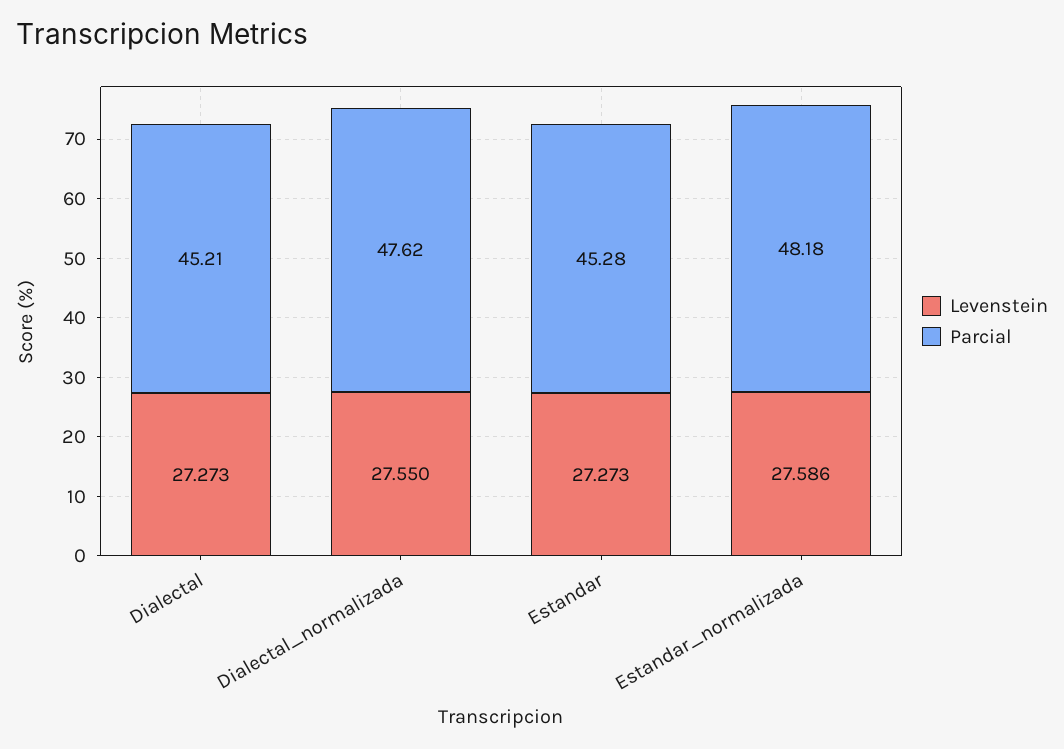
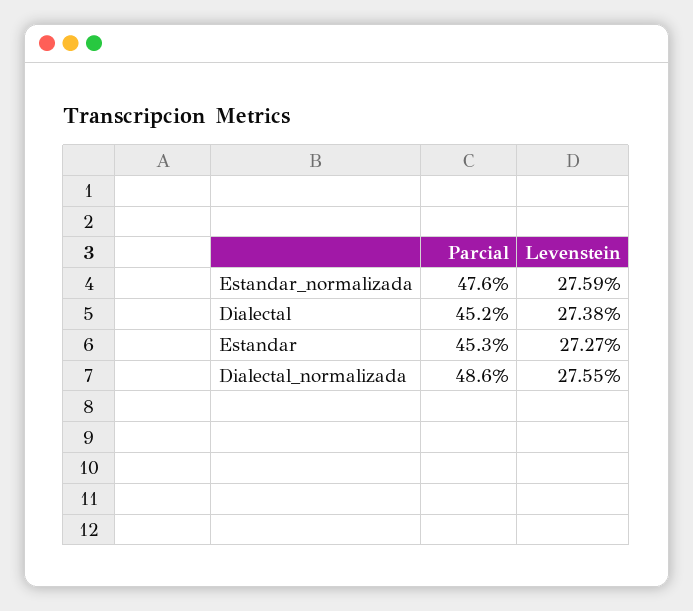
Levenstein, Dialectal: 27.273 -> 27.38
Parcial, Dialectal_normalizada: 47.62 -> 48.6
Parcial, Estandar_normalizada: 48.18 -> 47.6

